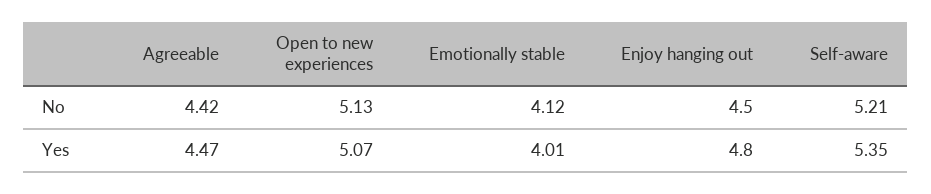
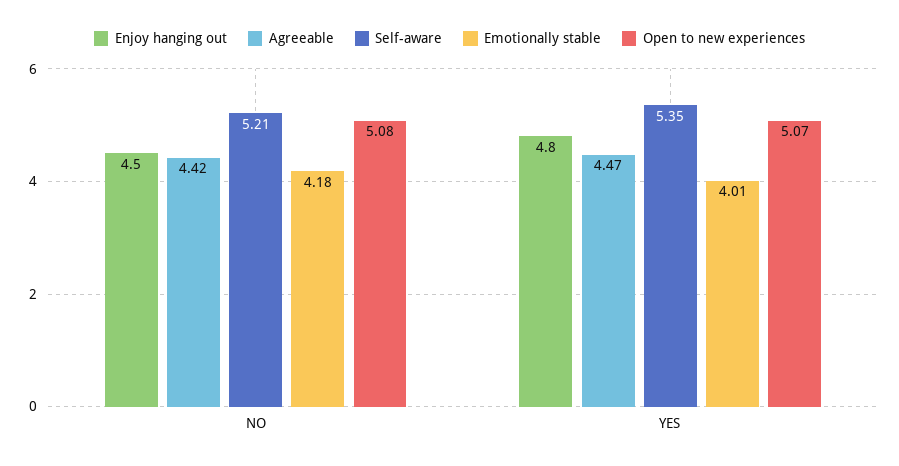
Open to new experiences, No: 5.13 -> 5.08
Emotionally stable, No: 4.12 -> 4.18

